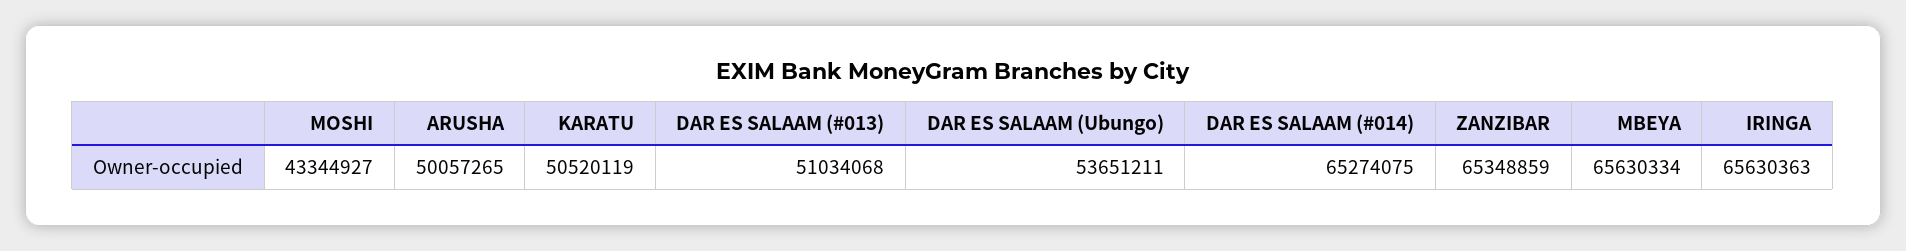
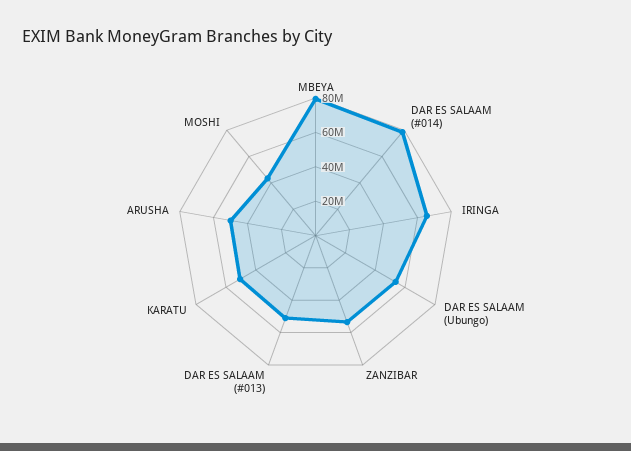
DAR ES SALAAM (#014): 65274075 -> 80000000
ZANZIBAR: 65348859 -> 55000000
MBEYA: 65630334 -> 80000000

